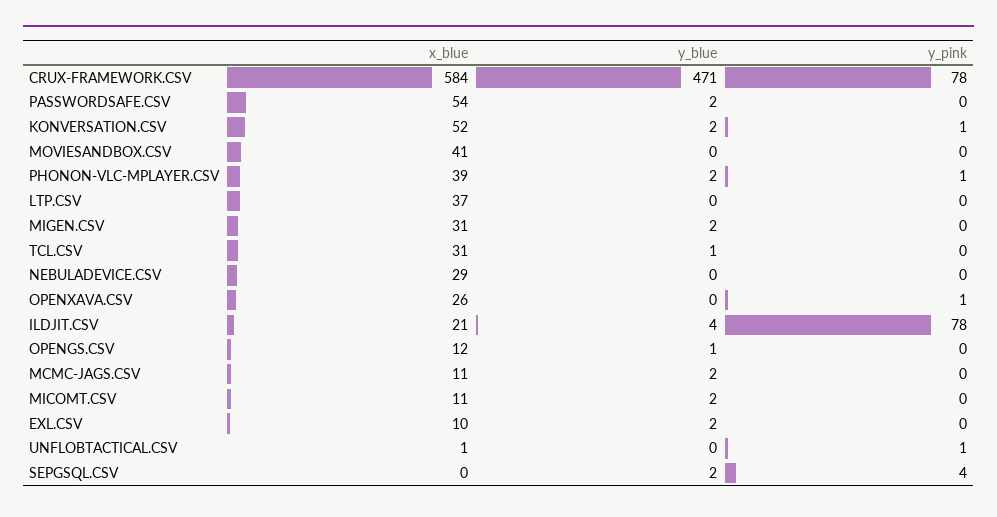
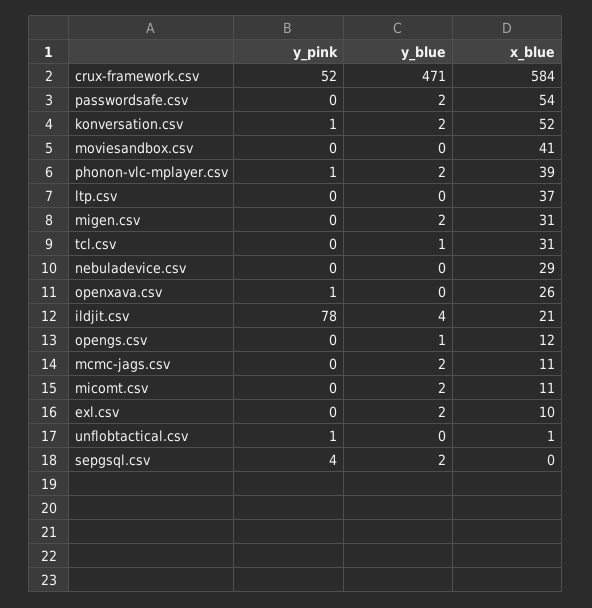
y_pink, CRUX-FRAMEWORK.CSV: 78 -> 52

